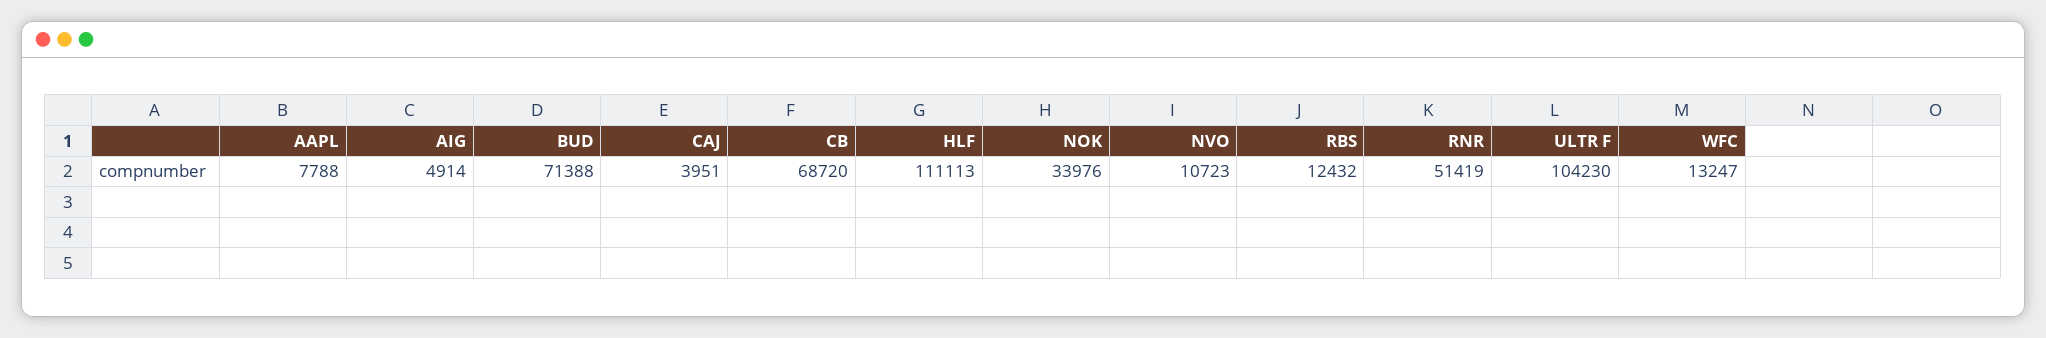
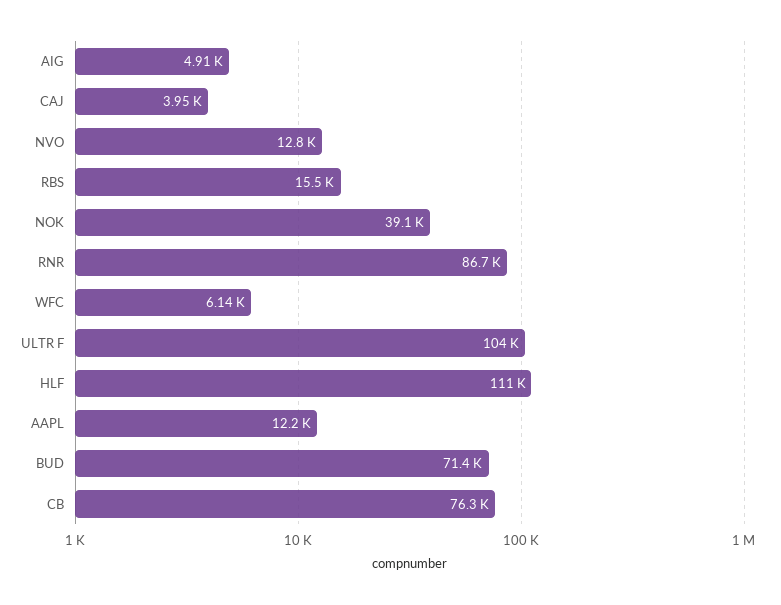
AAPL: 7788 -> 12200
CB: 68720 -> 76300
NOK: 33976 -> 39100
NVO: 10723 -> 12800
RBS: 12432 -> 15500
RNR: 51419 -> 86700
WFC: 13247 -> 6140

